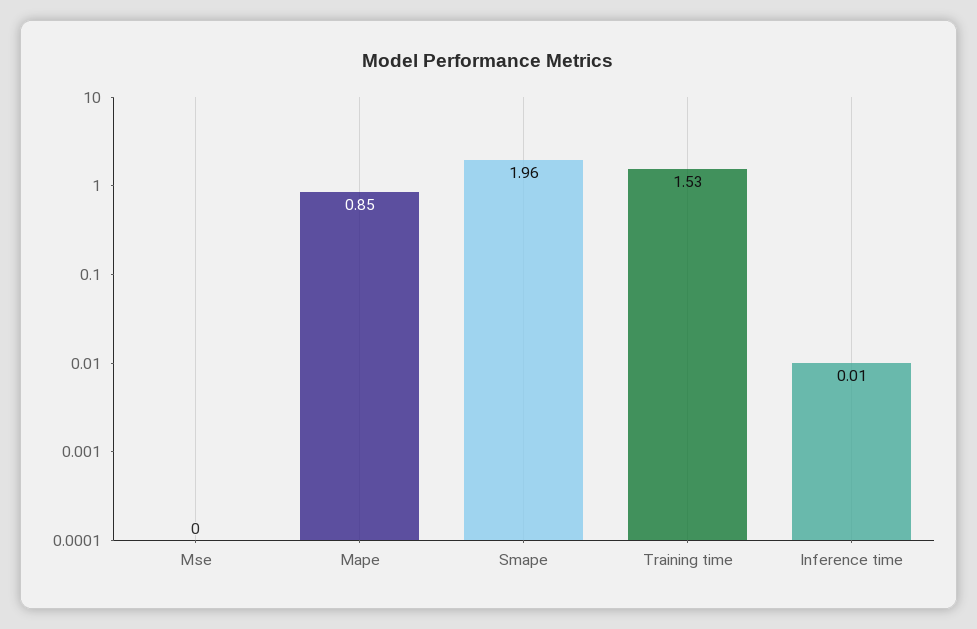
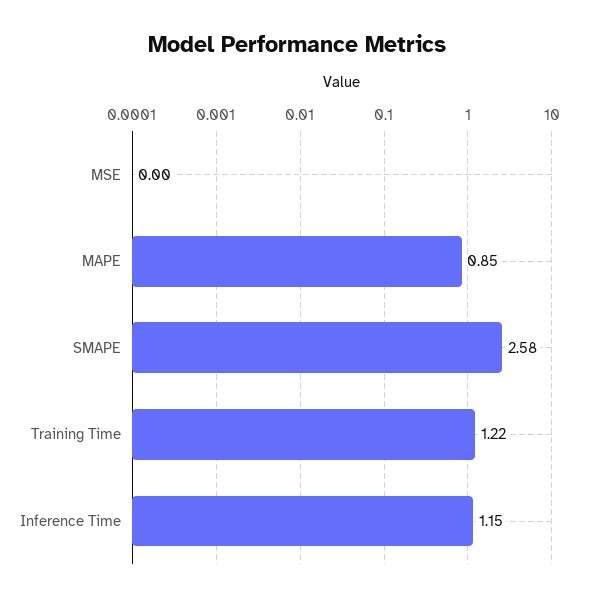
Smape: 1.96 -> 2.58
Training time: 1.53 -> 1.22
Inference time: 0.01 -> 1.15

